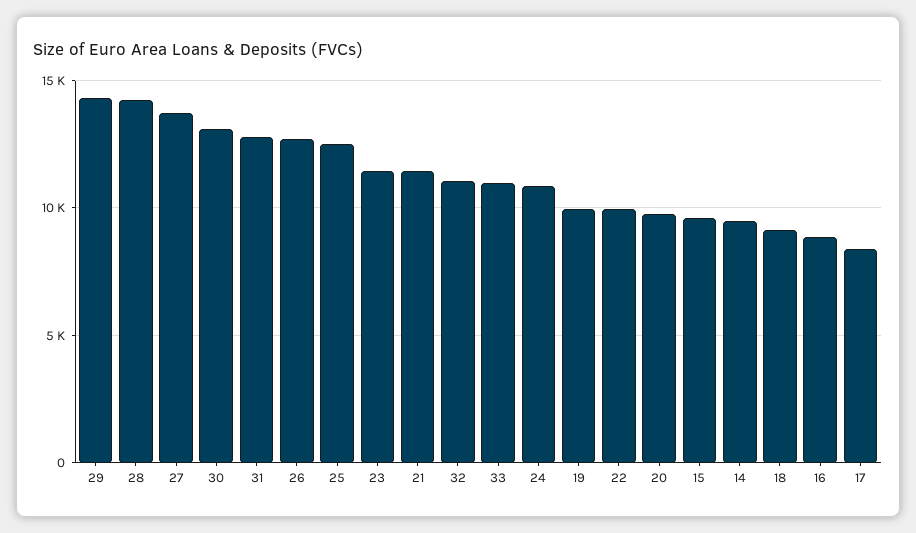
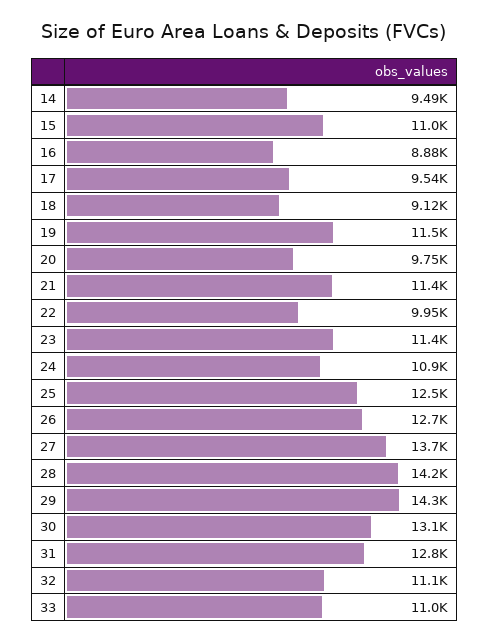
19: 10000 -> 11500
15: 9500 -> 11000
17: 8500 -> 9540

